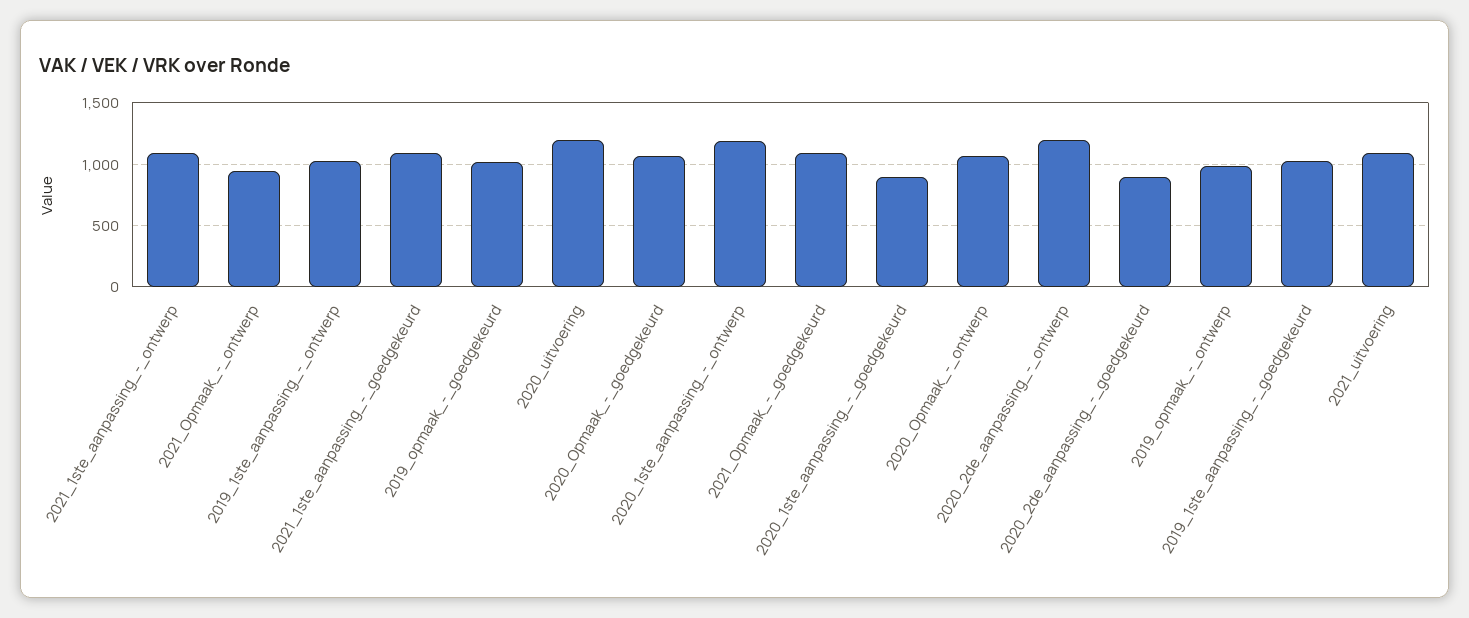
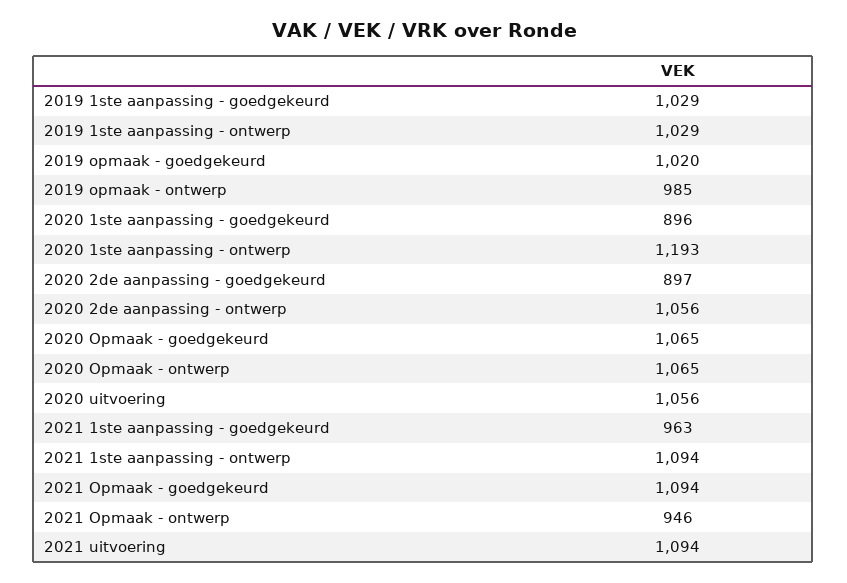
2021_1ste_aanpassing_-_goedgekeurd: 1100 -> 963
2020_uitvoering: 1200 -> 1056
2020_2de_aanpassing_-_ontwerp: 1200 -> 1056

